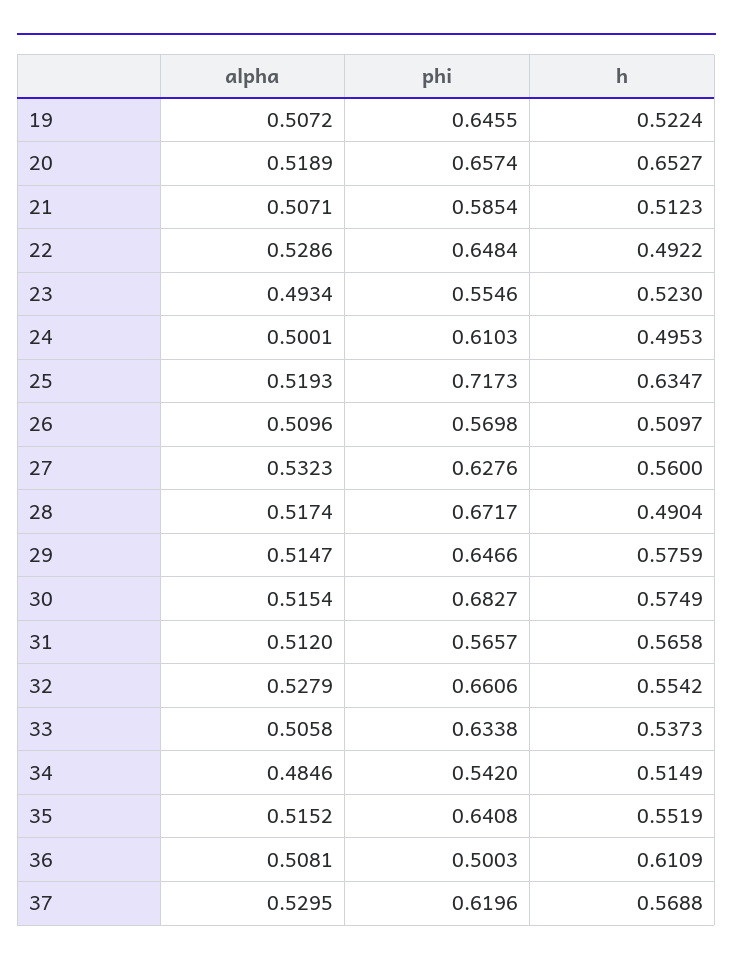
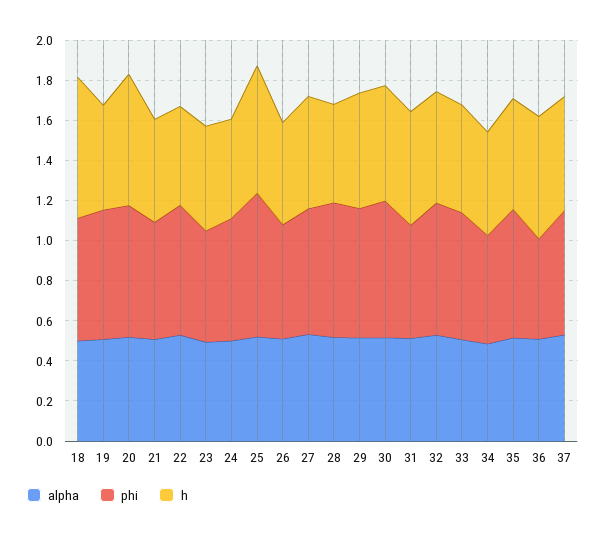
alpha, 18: none -> 0.5
phi, 18: none -> 0.6
h, 18: none -> 0.7

